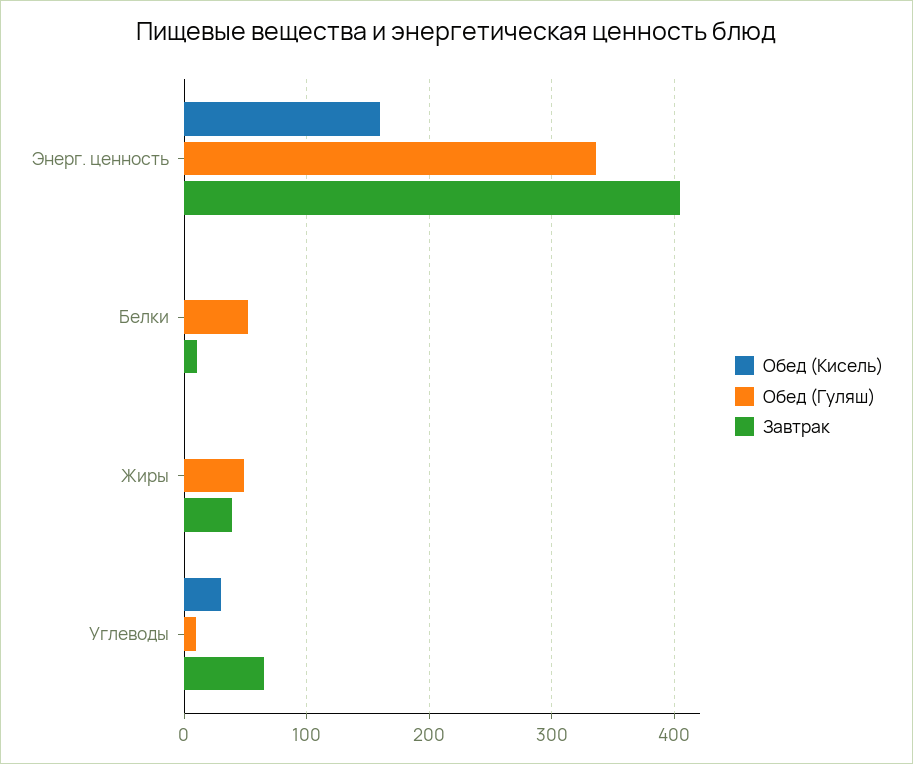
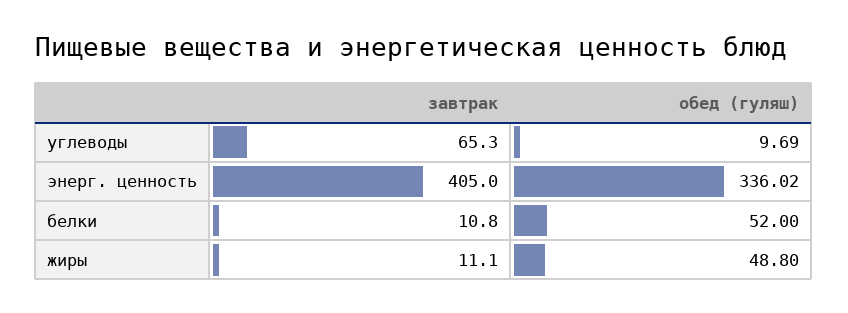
Обед (Кисель), Энерг. ценность: 160 -> none
Обед (Кисель), Белки: 0 -> none
Обед (Кисель), Жиры: 0 -> none
Завтрак, Жиры: 40 -> 11.1
Обед (Кисель), Углеводы: 30 -> none

